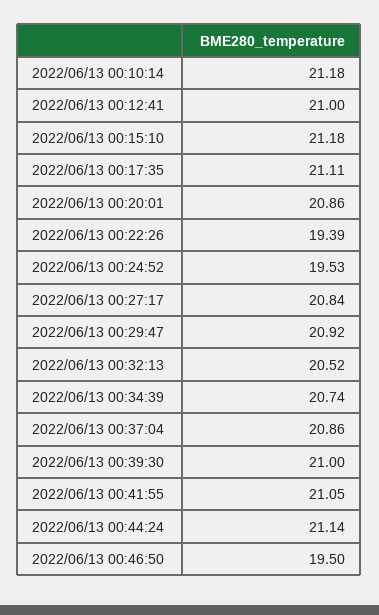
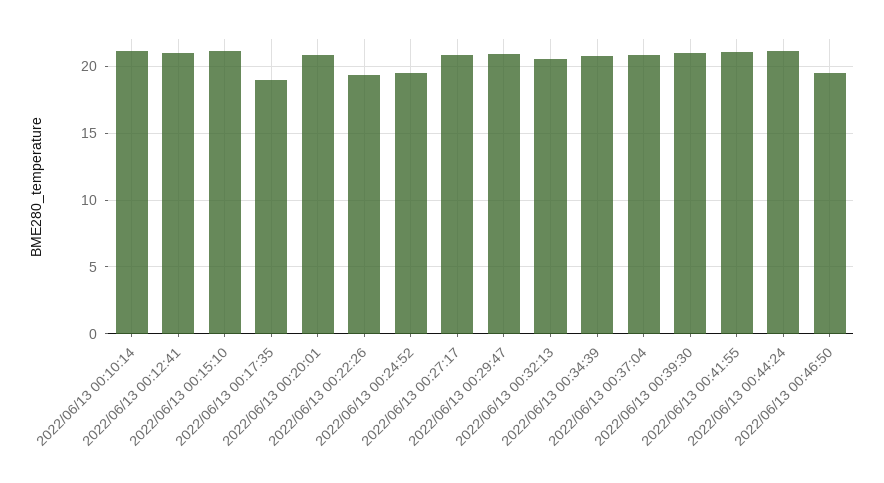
2022/06/13 00:17:35: 21.11 -> 19

